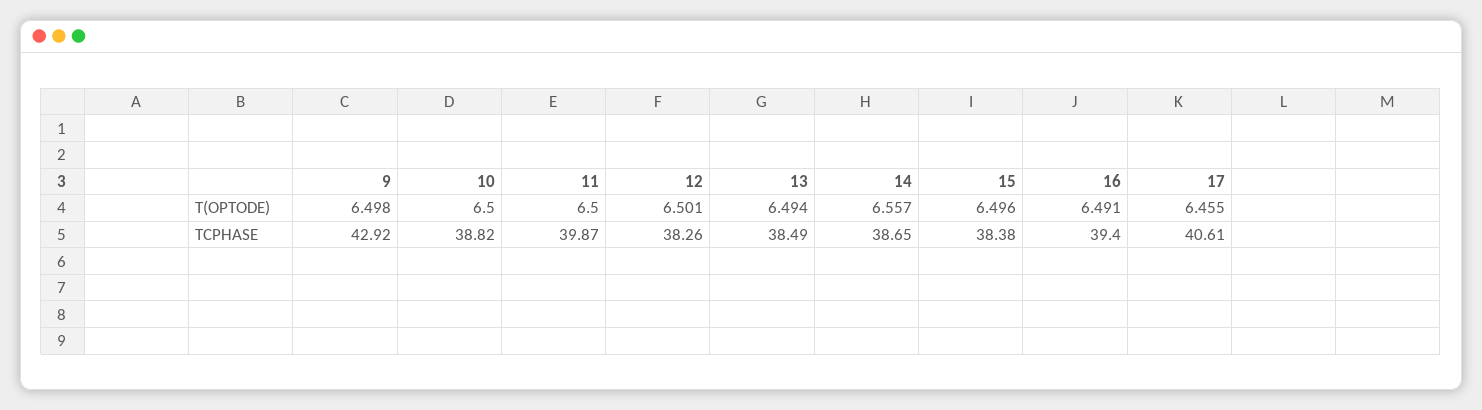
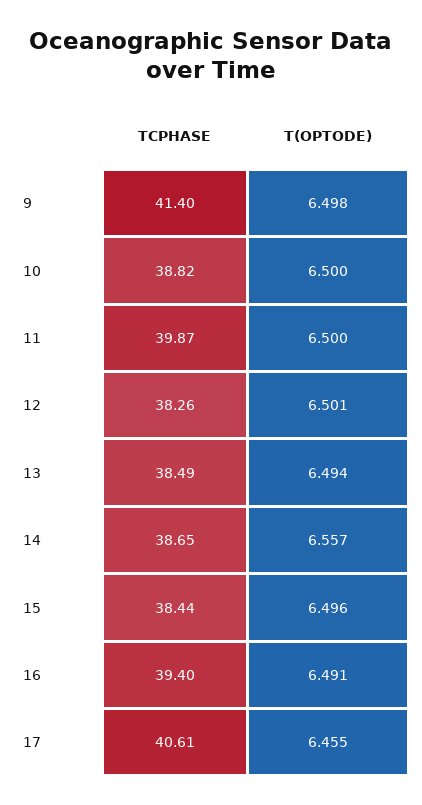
9, TCPHASE: 42.92 -> 41.4
15, TCPHASE: 38.38 -> 38.44

